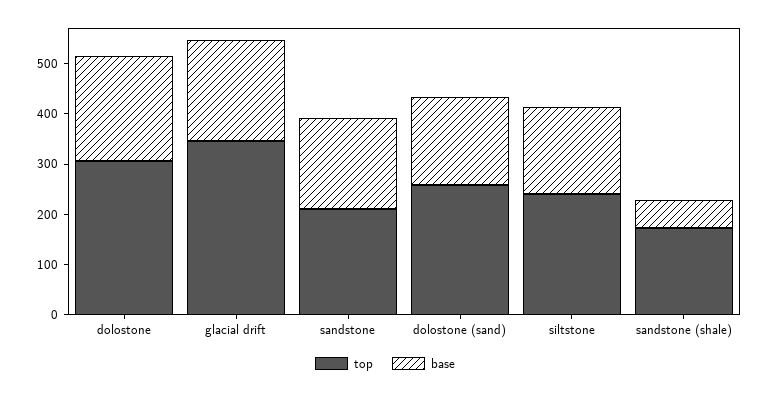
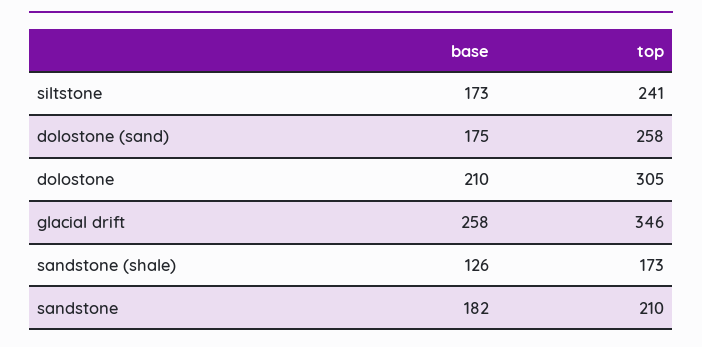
base, glacial drift: 200 -> 258
base, sandstone (shale): 60 -> 126

